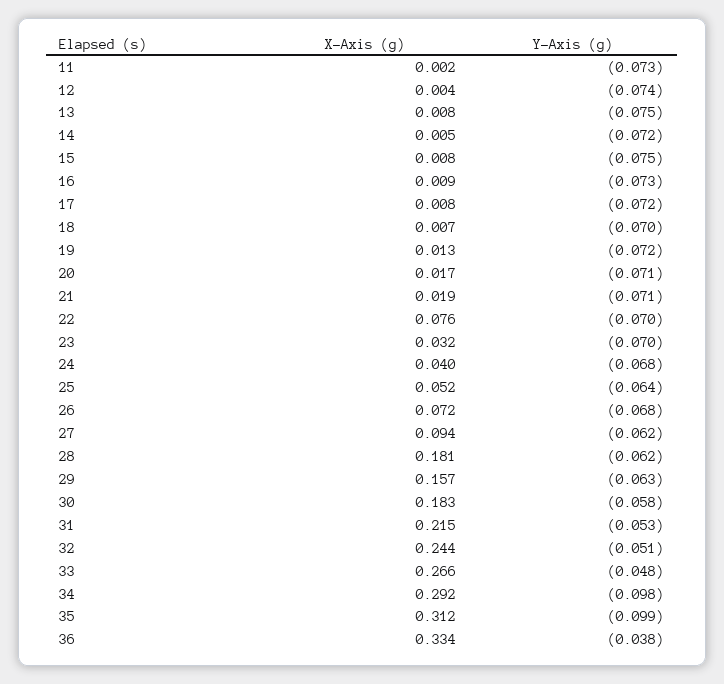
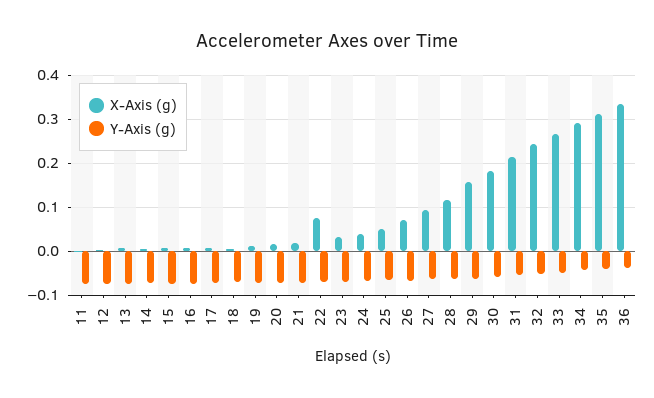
X-Axis (g), 28: 0.181 -> 0.12
Y-Axis (g), 34: -0.098 -> -0.04
Y-Axis (g), 35: -0.099 -> -0.04

